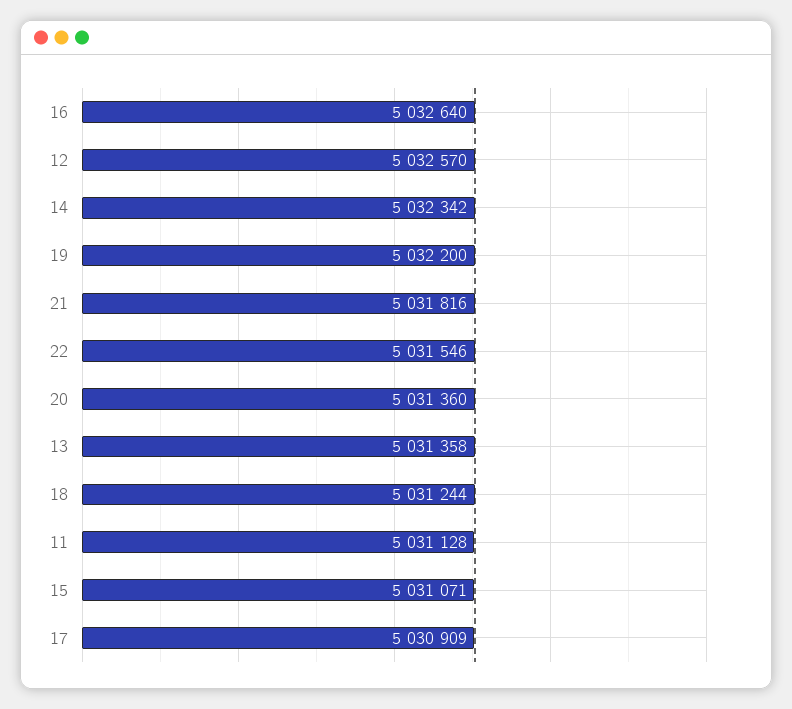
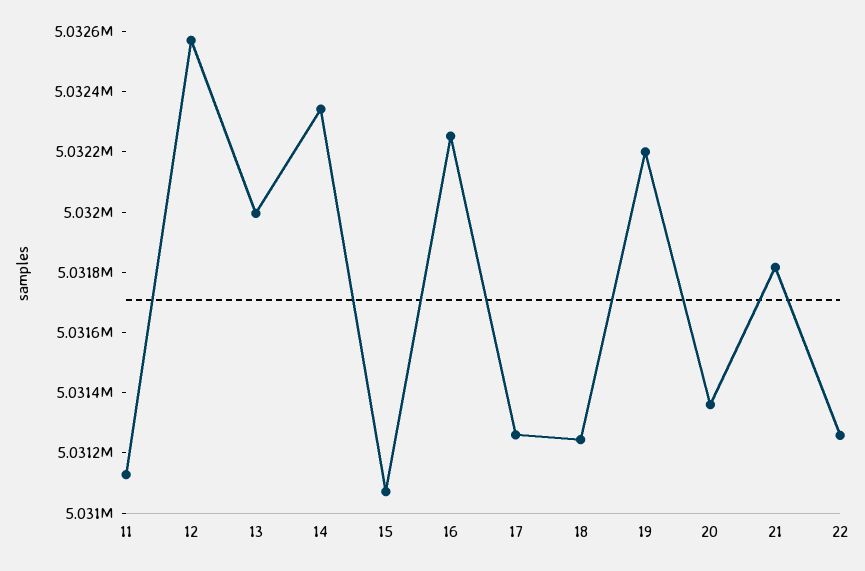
16: 5032640 -> 5032250
22: 5031546 -> 5031250
13: 5031358 -> 5032000
17: 5030909 -> 5031250

